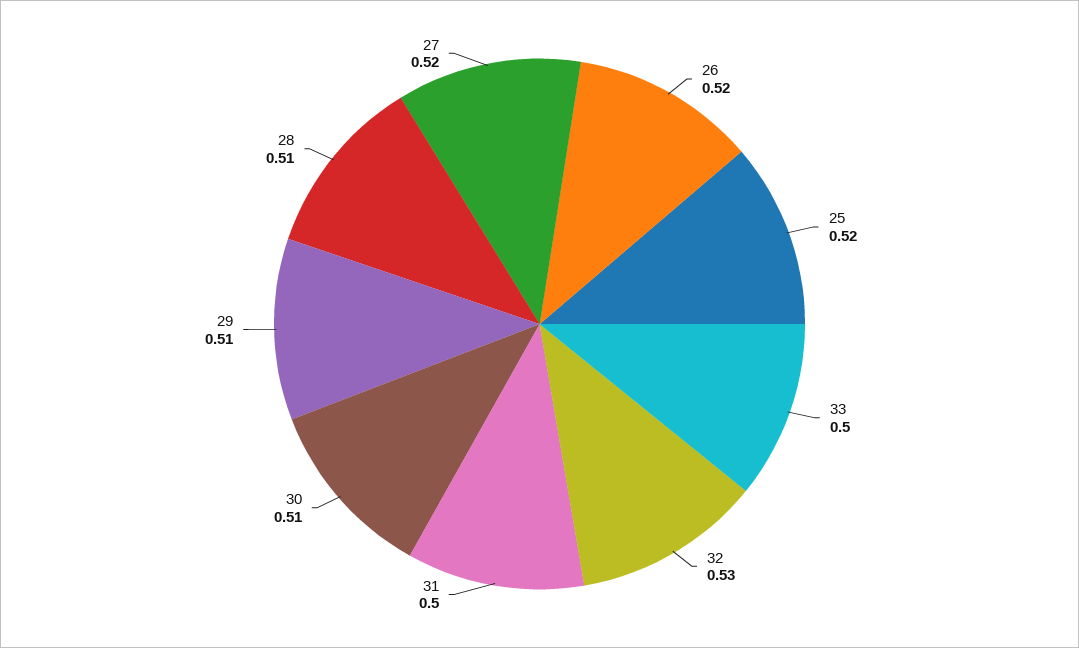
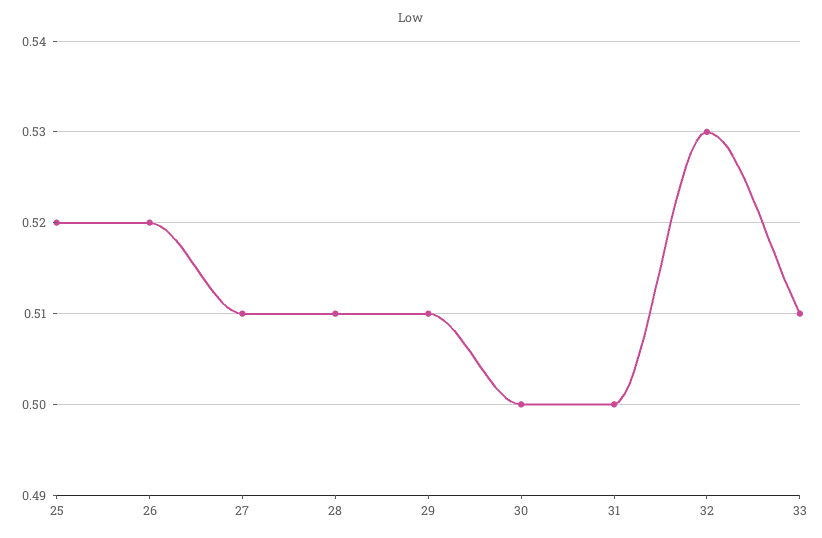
33: 0.5 -> 0.51
30: 0.51 -> 0.5
27: 0.52 -> 0.51

